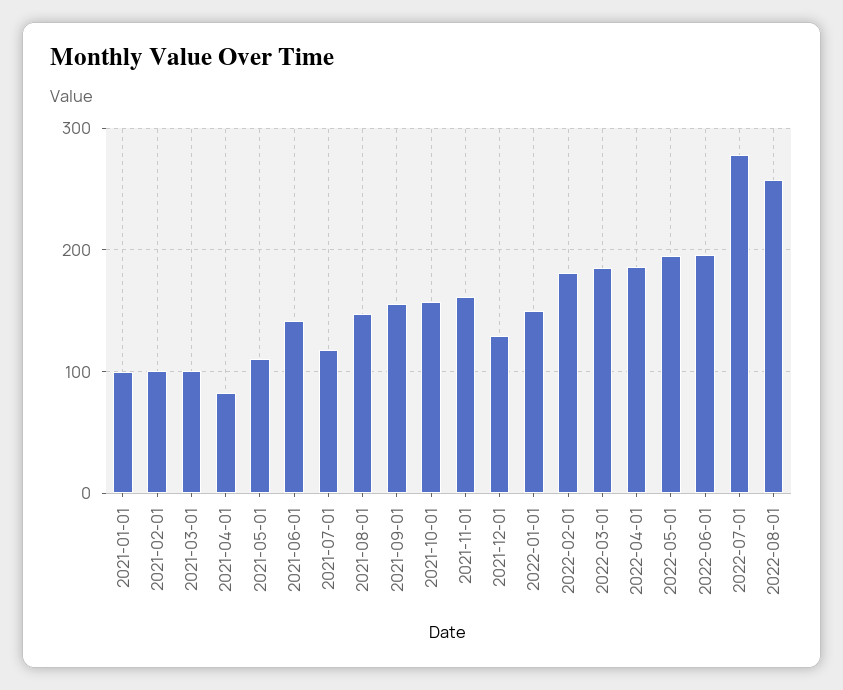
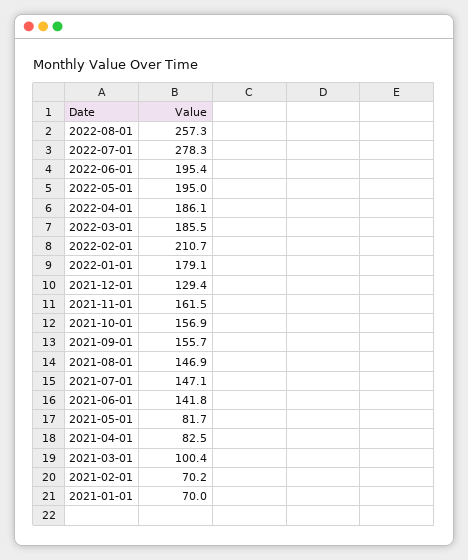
2021-01-01: 100 -> 70
2021-02-01: 100 -> 70.2
2021-05-01: 110 -> 81.7
2021-07-01: 120 -> 147.1
2022-01-01: 150 -> 179.1
2022-02-01: 180 -> 210.7

